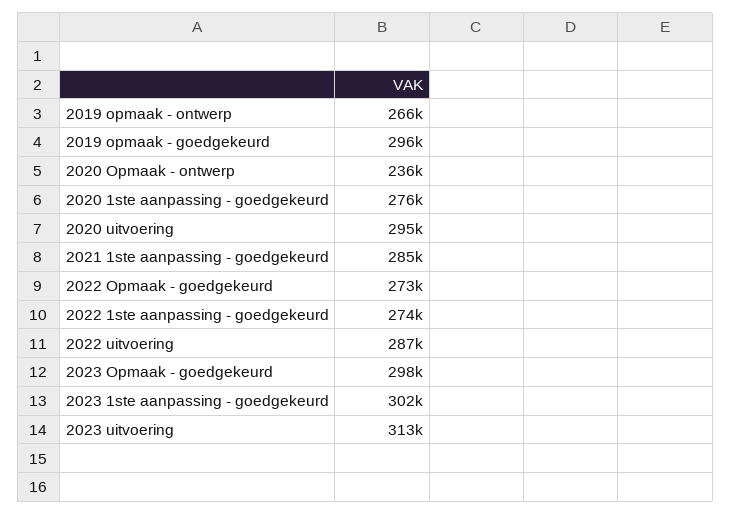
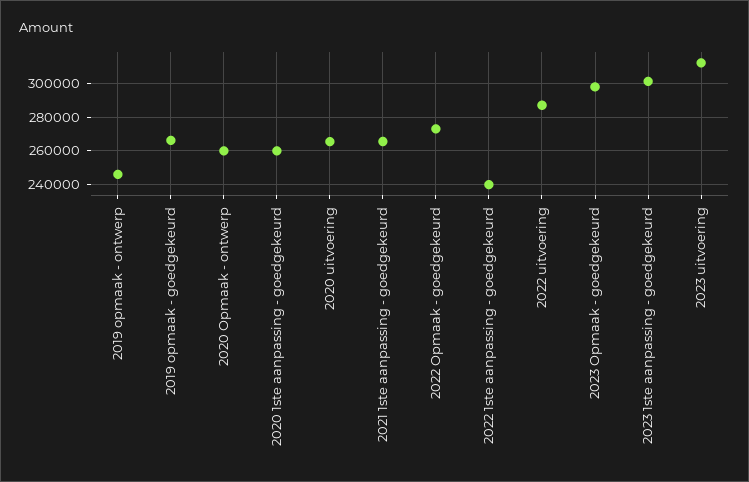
2019 opmaak - ontwerp: 266000 -> 245000
2019 opmaak - goedgekeurd: 296000 -> 265000
2020 Opmaak - ontwerp: 236000 -> 260000
2020 1ste aanpassing - goedgekeurd: 276000 -> 260000
2020 uitvoering: 295000 -> 265000
2021 1ste aanpassing - goedgekeurd: 285000 -> 265000
2022 1ste aanpassing - goedgekeurd: 274000 -> 240000

